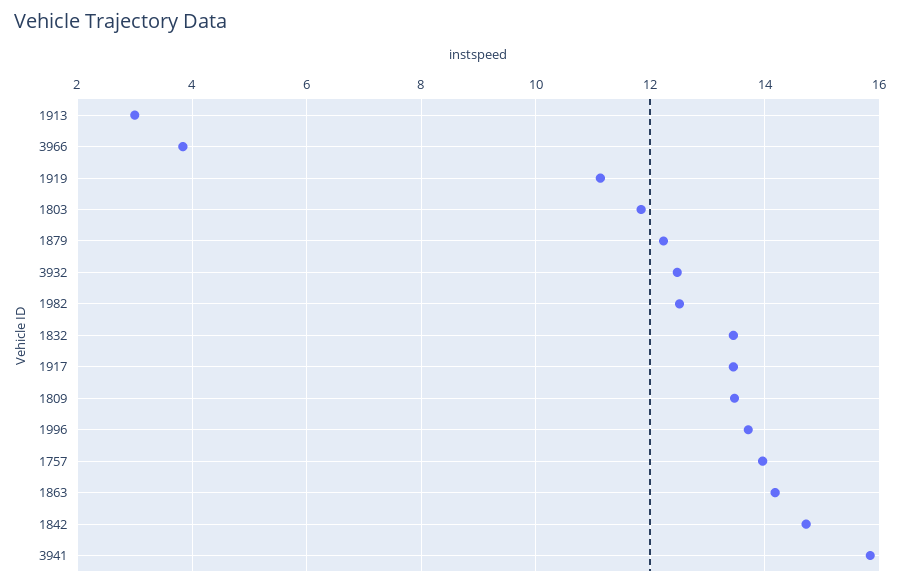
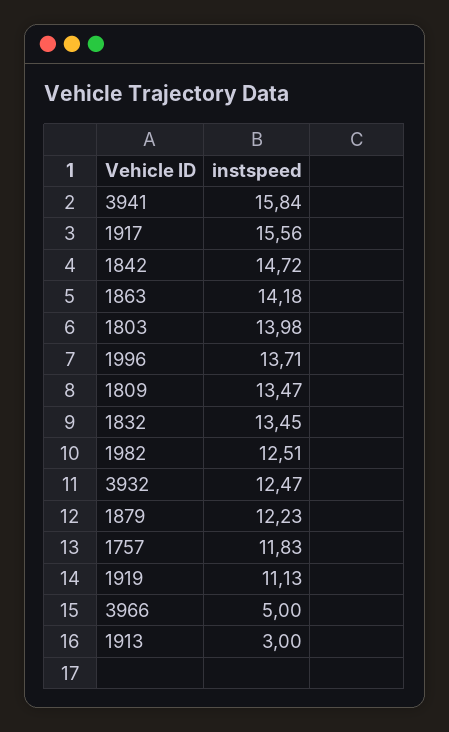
3966: 3.8 -> 5
1803: 11.8 -> 13.98
1917: 13.4 -> 15.56
1757: 14 -> 11.83

